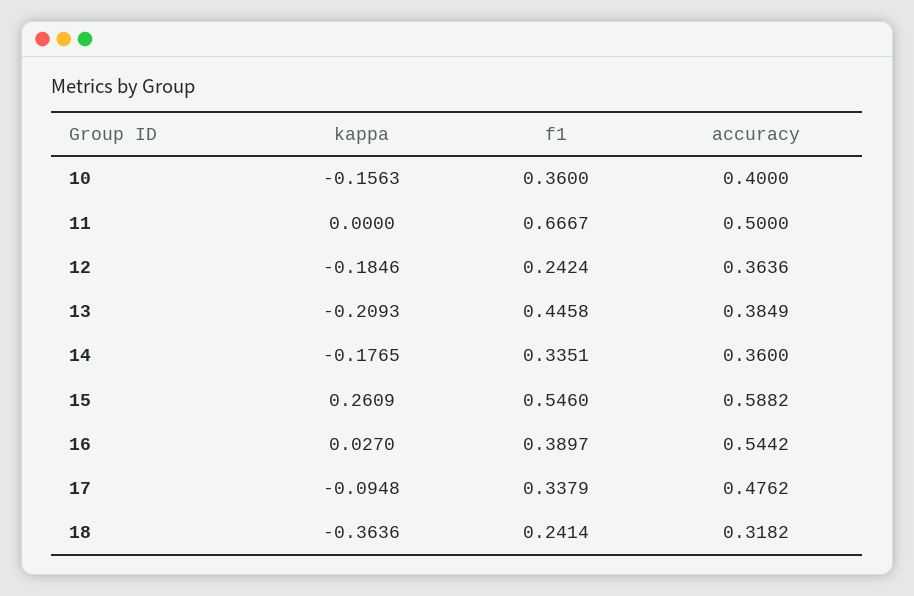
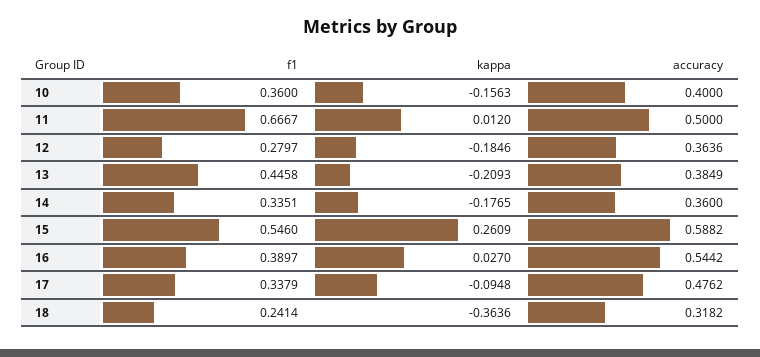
kappa, 11: 0 -> 0.012
f1, 12: 0.2424 -> 0.2797

